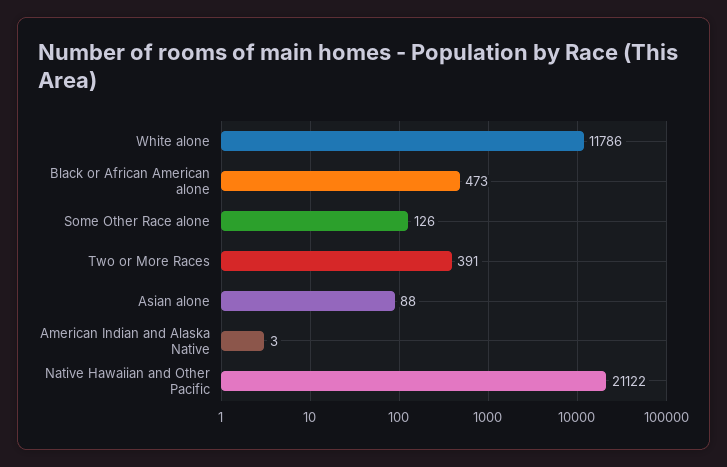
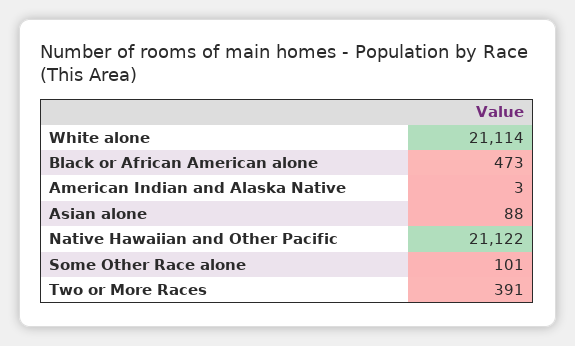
White alone: 11786 -> 21114
Some Other Race alone: 126 -> 101

